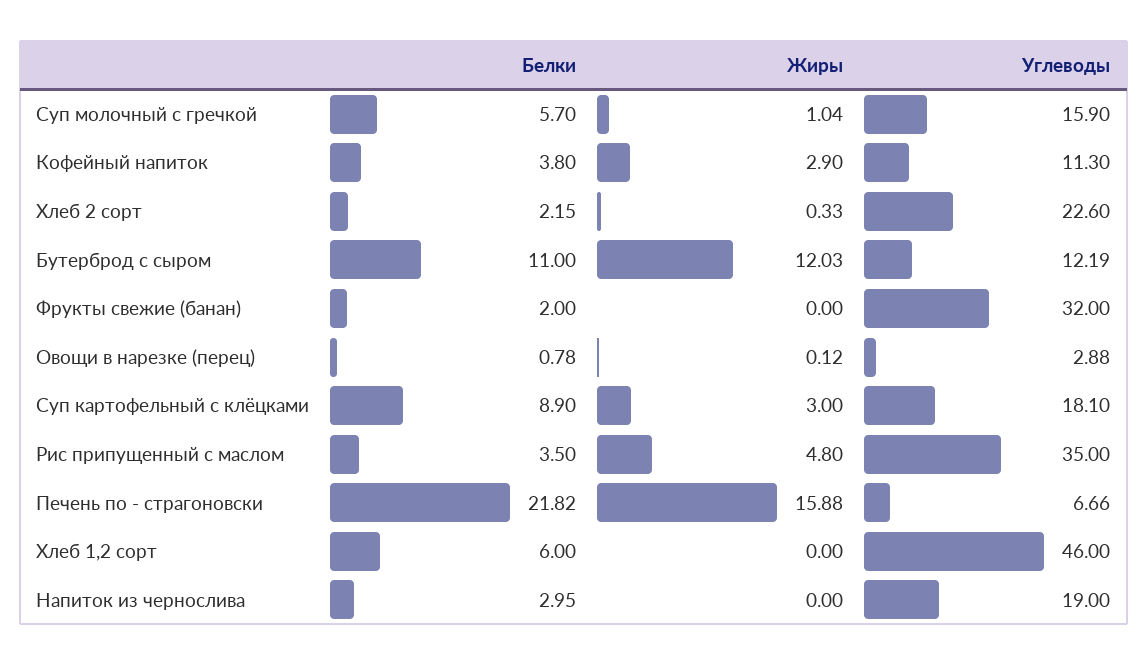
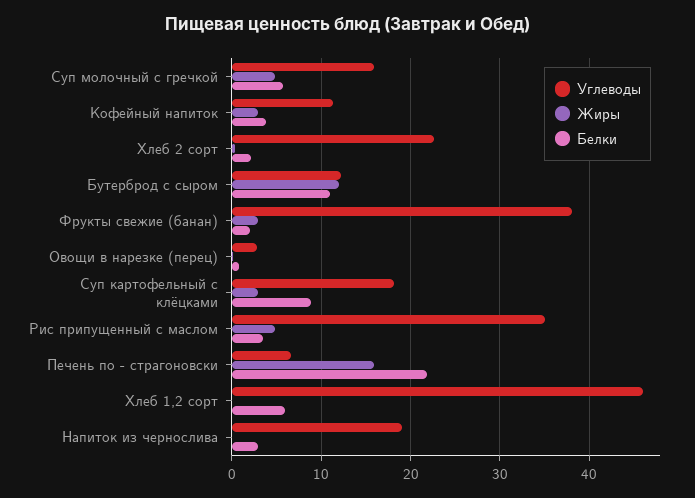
Жиры, Суп молочный с гречкой: 1.04 -> 5
Жиры, Фрукты свежие (банан): 0 -> 3
Углеводы, Фрукты свежие (банан): 32 -> 38

